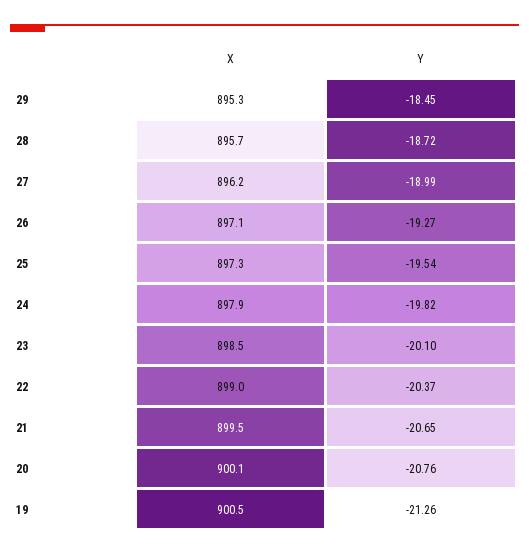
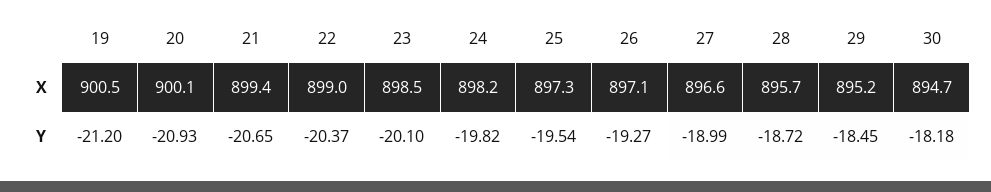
X, 29: 895.3 -> 895.2
X, 27: 896.2 -> 896.6
X, 24: 897.9 -> 898.2
X, 21: 899.5 -> 899.4
Y, 20: -20.76 -> -20.93
Y, 19: -21.26 -> -21.2
X, 30: none -> 894.7
Y, 30: none -> -18.18

